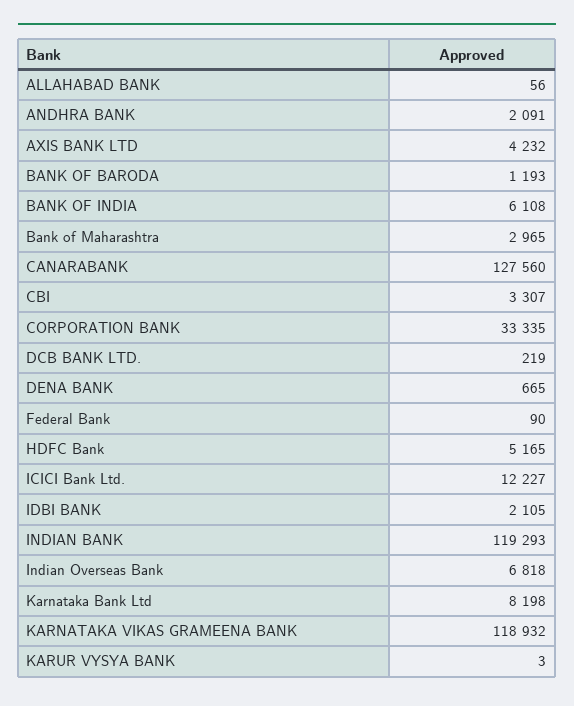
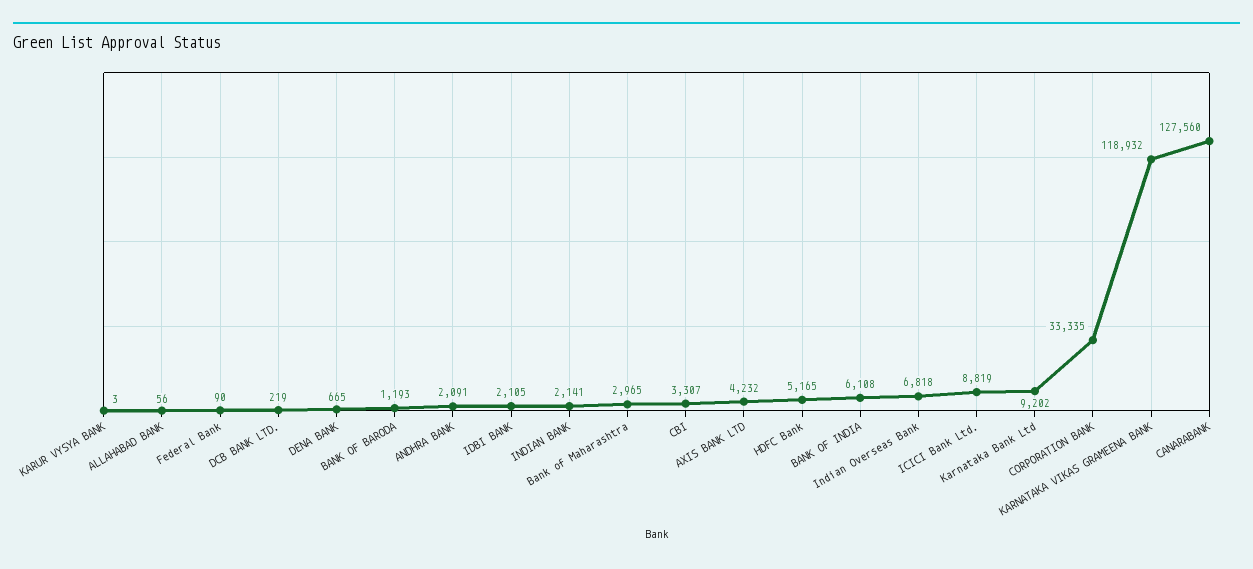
ICICI Bank Ltd.: 12227 -> 8819
INDIAN BANK: 119293 -> 2141
Karnataka Bank Ltd: 8198 -> 9202

